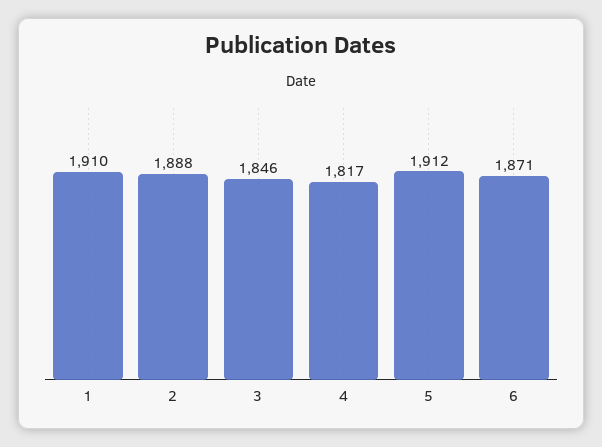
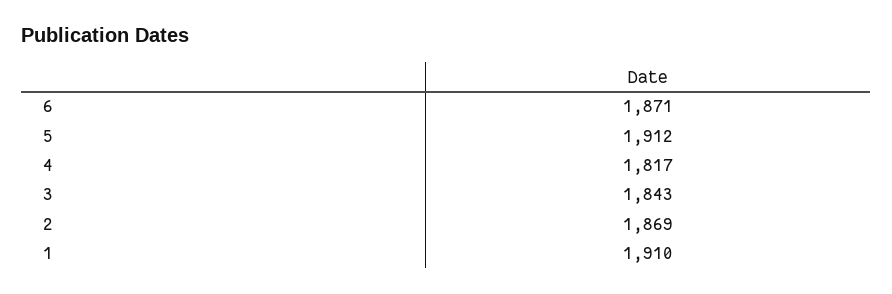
2: 1888 -> 1869
3: 1846 -> 1843

